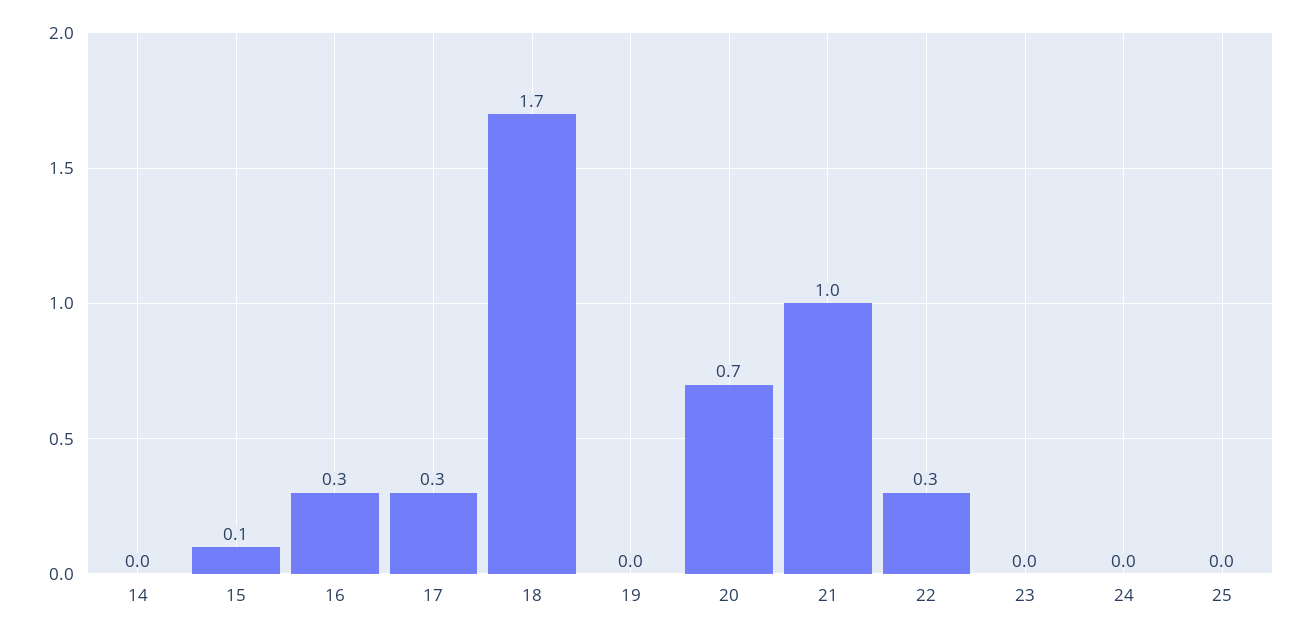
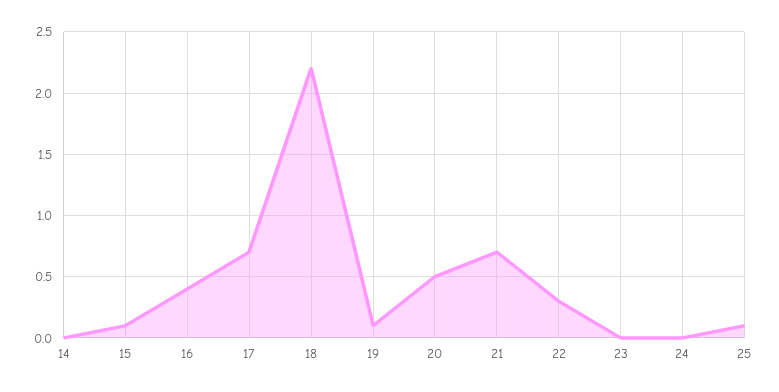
16: 0.3 -> 0.4
17: 0.3 -> 0.7
18: 1.7 -> 2.2
19: 0 -> 0.1
20: 0.7 -> 0.5
21: 1 -> 0.7
25: 0 -> 0.1

